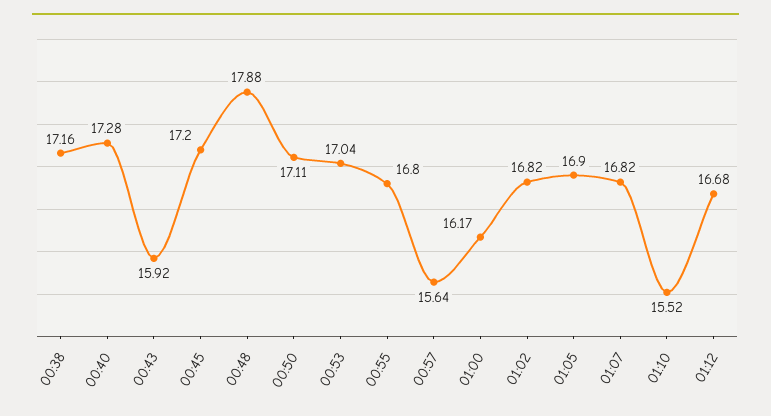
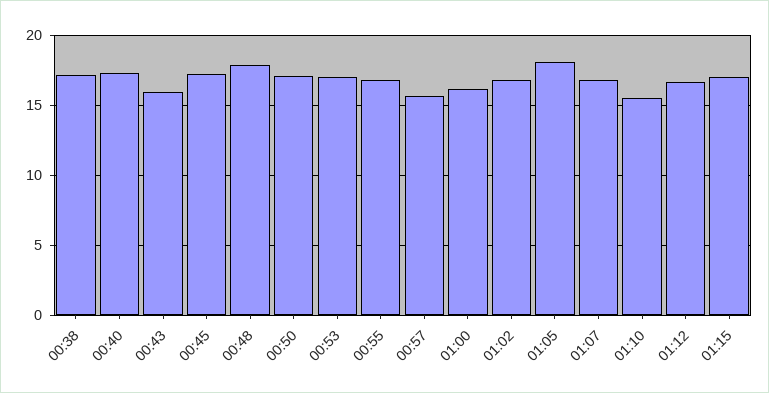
01:05: 16.9 -> 18
01:15: none -> 17

